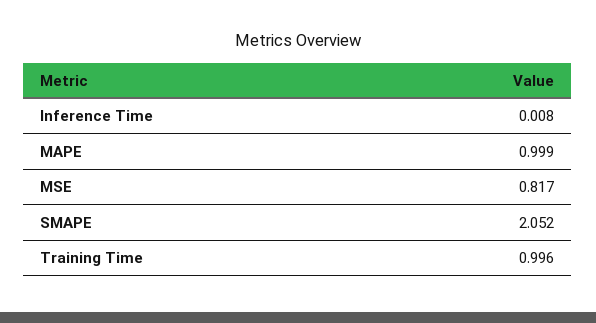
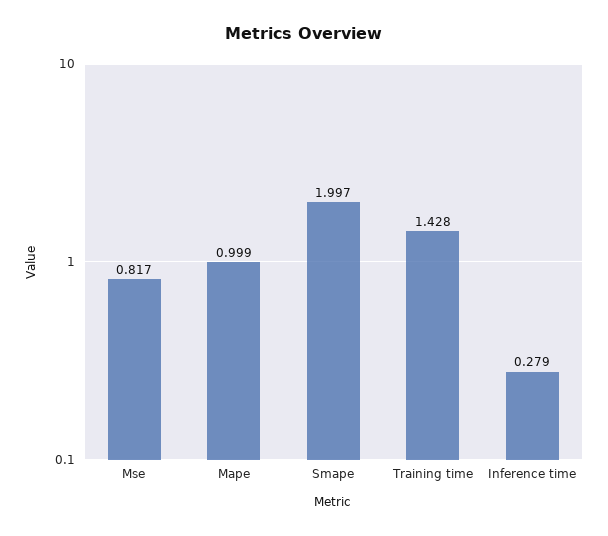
Inference Time: 0.008 -> 0.279
SMAPE: 2.052 -> 1.997
Training Time: 0.996 -> 1.428

